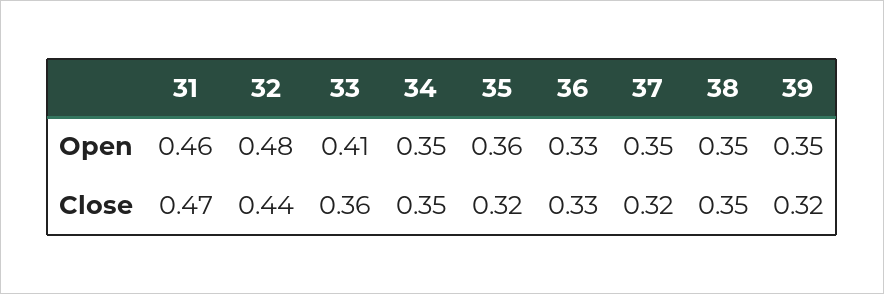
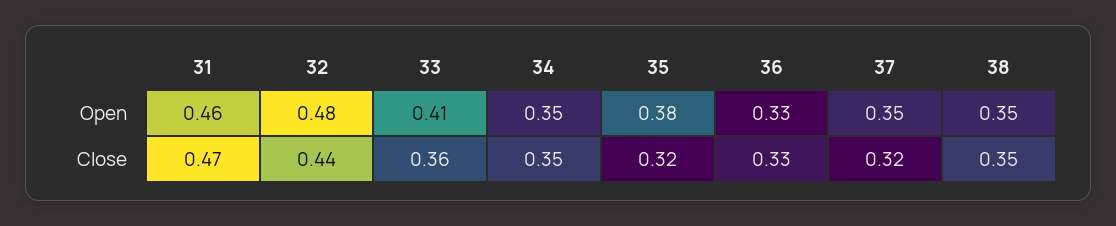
35, Open: 0.36 -> 0.38
39, Open: 0.35 -> none
39, Close: 0.32 -> none

